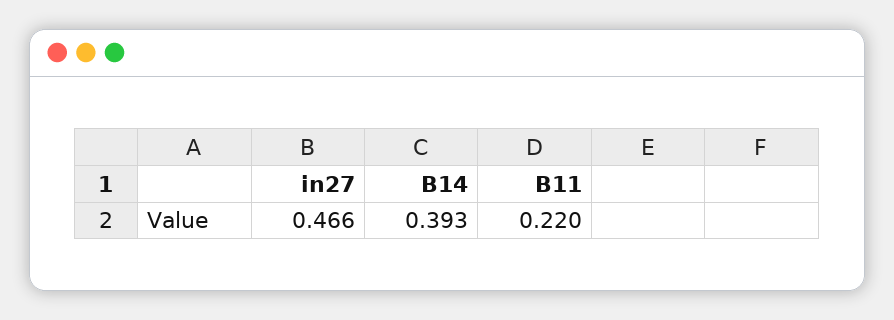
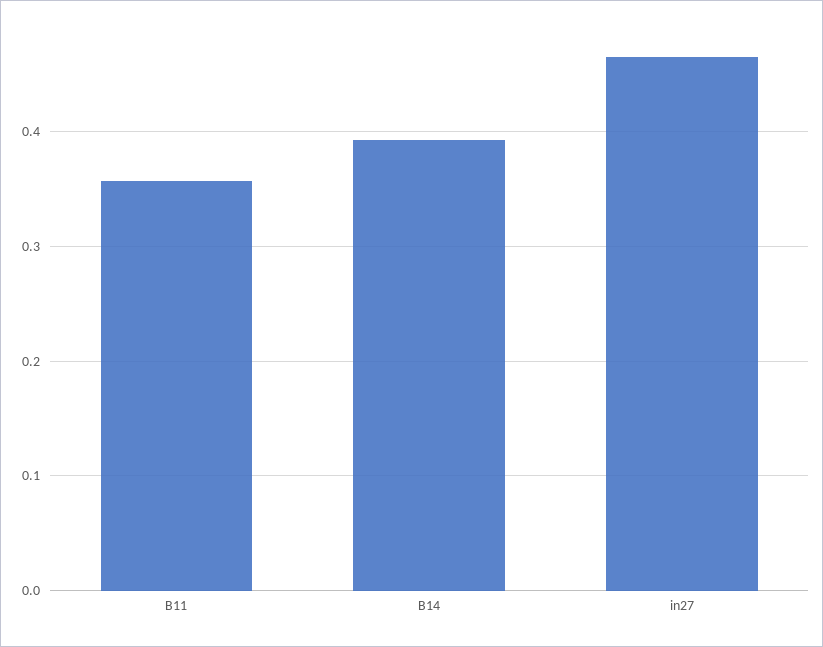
B11: 0.22 -> 0.36

